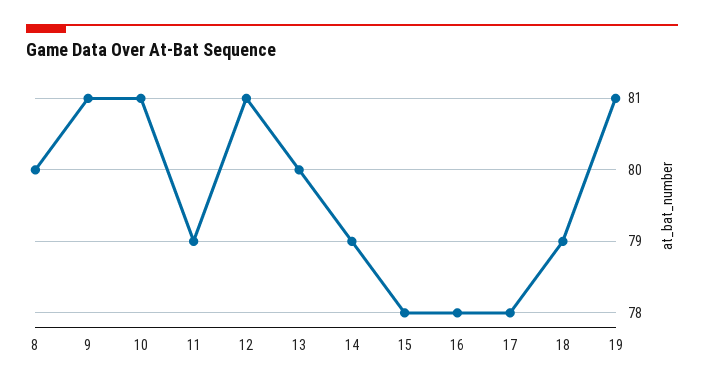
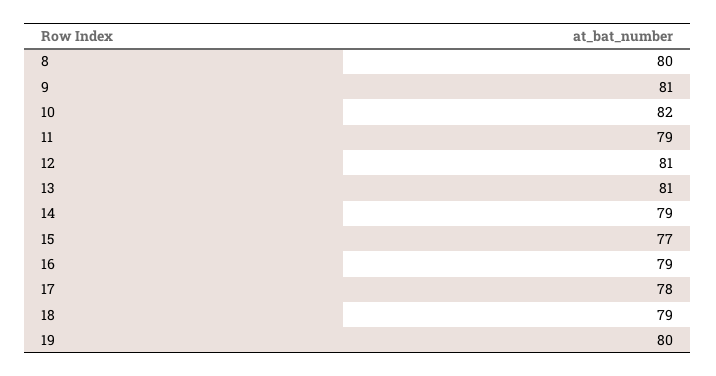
10: 81 -> 82
13: 80 -> 81
15: 78 -> 77
16: 78 -> 79
19: 81 -> 80

